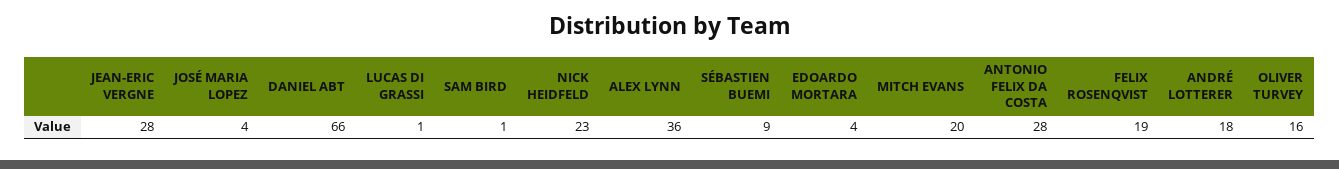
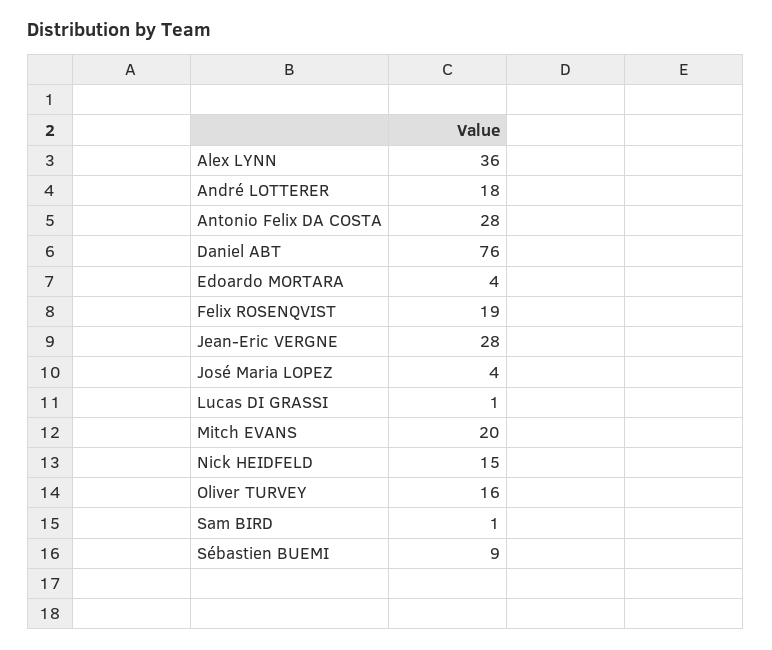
DANIEL ABT: 66 -> 76
NICK HEIDFELD: 23 -> 15

